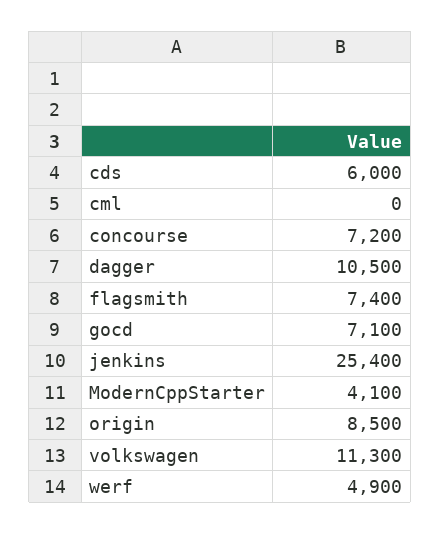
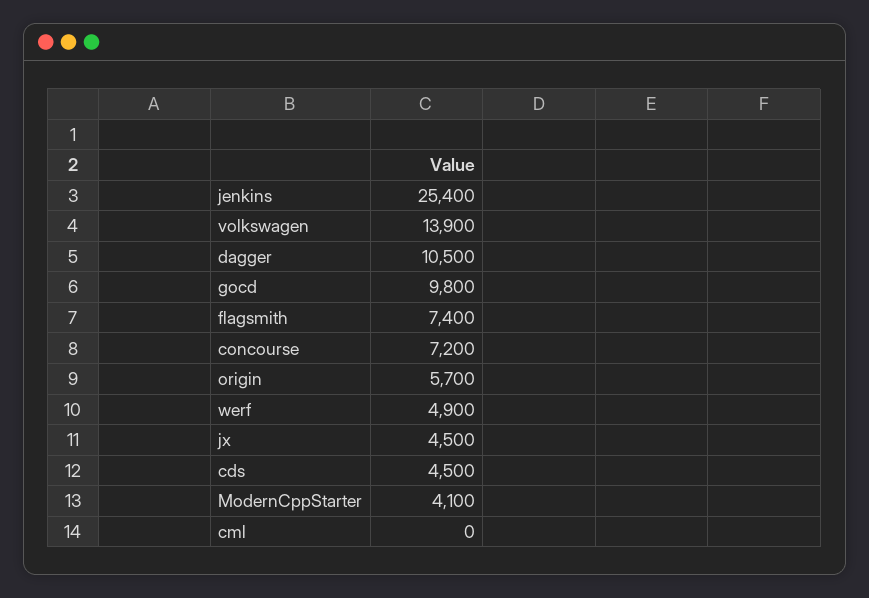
cds: 6000 -> 4500
gocd: 7100 -> 9800
origin: 8500 -> 5700
volkswagen: 11300 -> 13900
jx: none -> 4500

